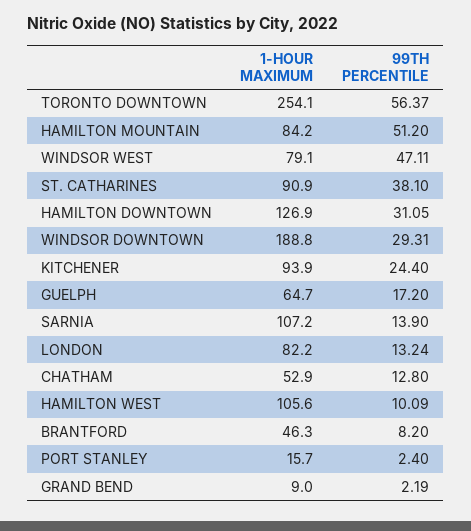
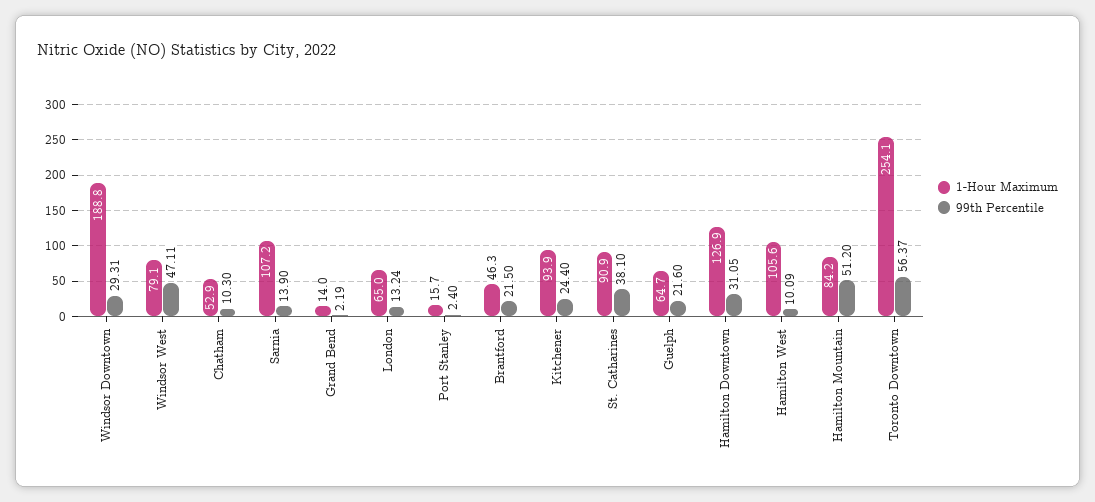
99TH PERCENTILE, GUELPH: 17.2 -> 21.6
1-HOUR MAXIMUM, LONDON: 82.2 -> 65
99TH PERCENTILE, CHATHAM: 12.8 -> 10.3
99TH PERCENTILE, BRANTFORD: 8.2 -> 21.5
1-HOUR MAXIMUM, GRAND BEND: 9 -> 14

